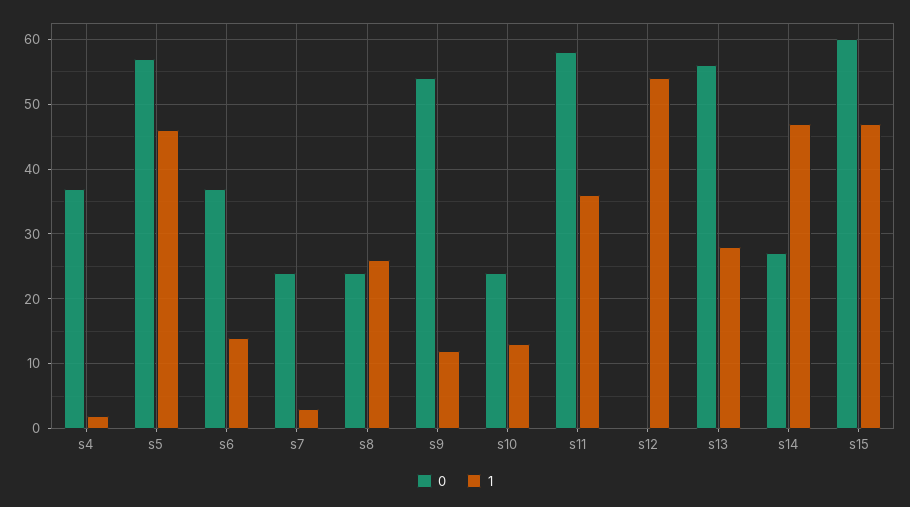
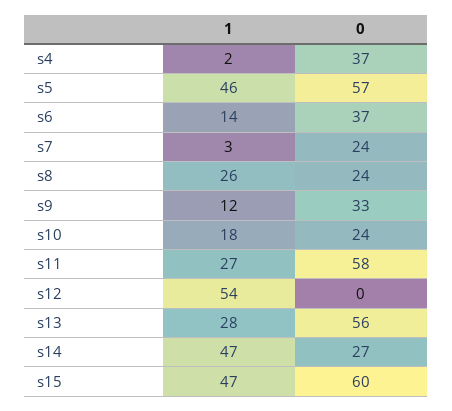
0, s9: 54 -> 33
1, s10: 13 -> 18
1, s11: 36 -> 27

